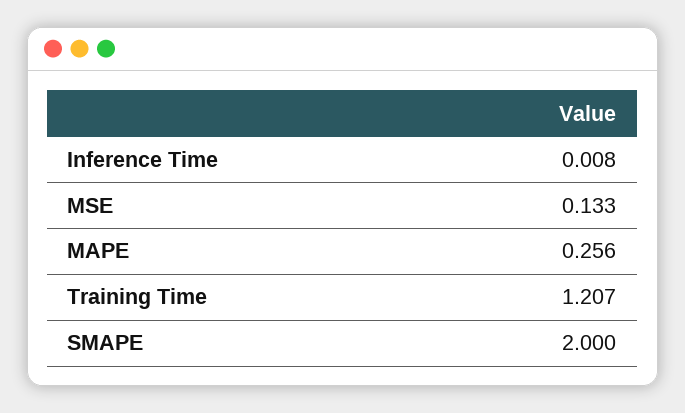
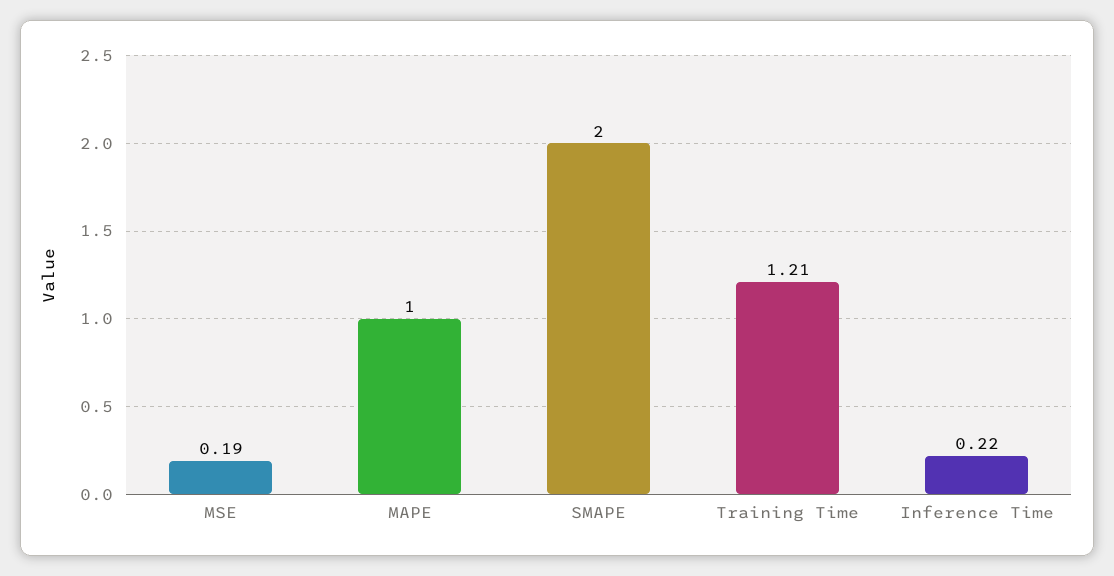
Inference Time: 0.008 -> 0.22
MSE: 0.133 -> 0.19
MAPE: 0.256 -> 1

